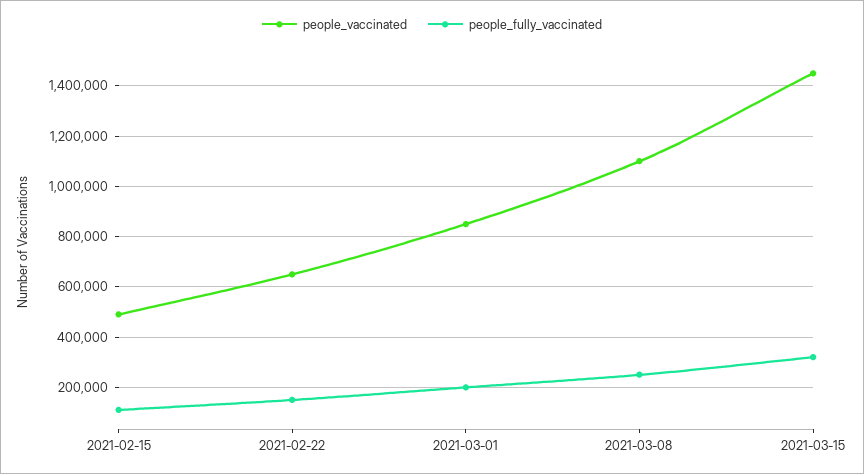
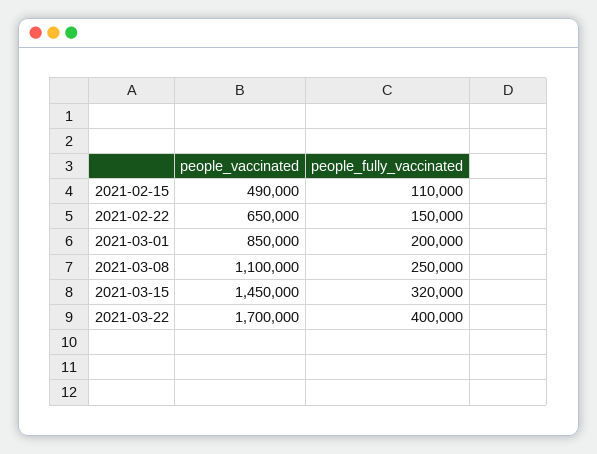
people_vaccinated, 2021-03-22: none -> 1700000
people_fully_vaccinated, 2021-03-22: none -> 400000

